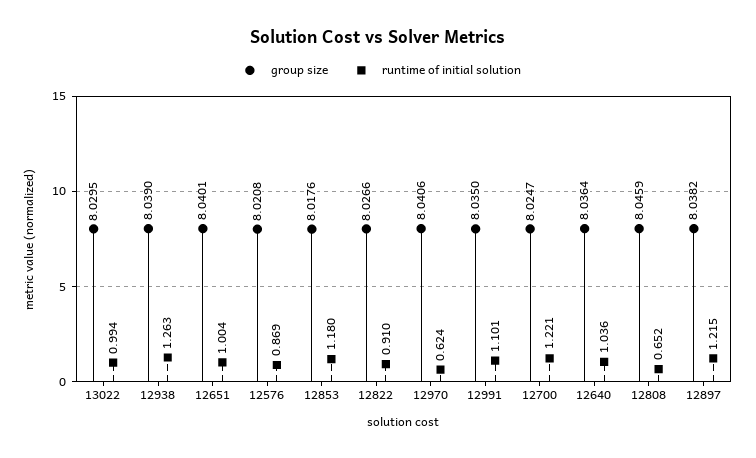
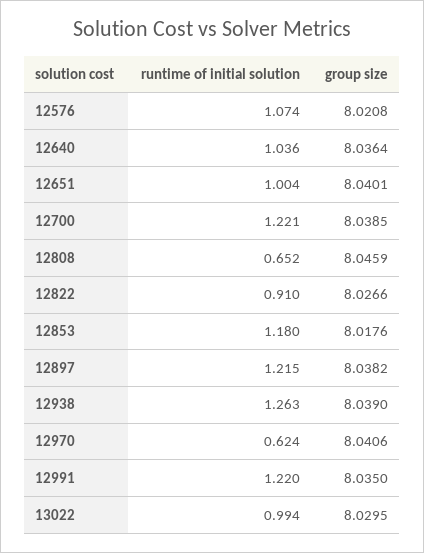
runtime of initial solution, 12576: 0.869 -> 1.074
runtime of initial solution, 12991: 1.101 -> 1.22
group size, 12700: 8.0247 -> 8.0385

